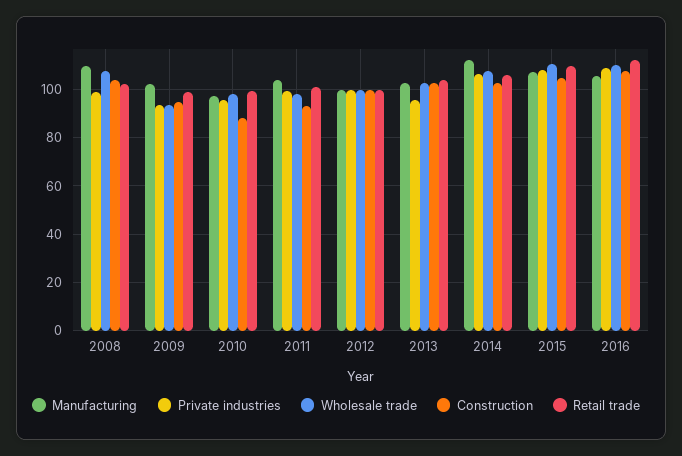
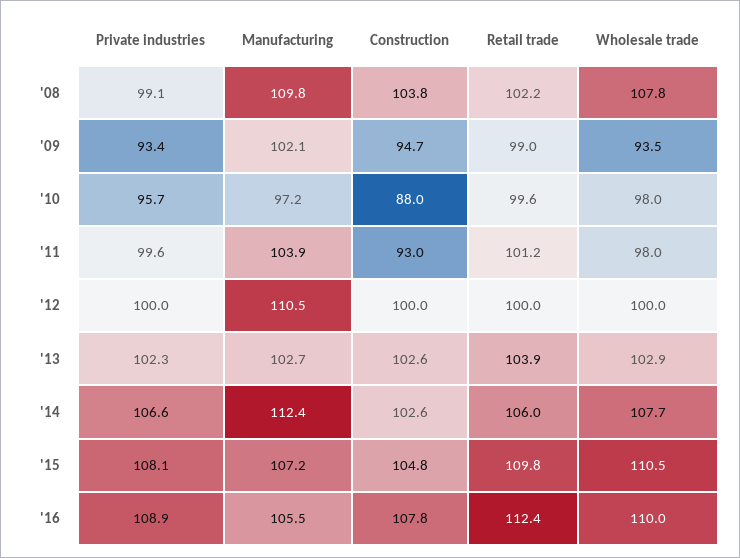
Manufacturing, 2012: 100 -> 110.5
Private industries, 2013: 95 -> 102.3

